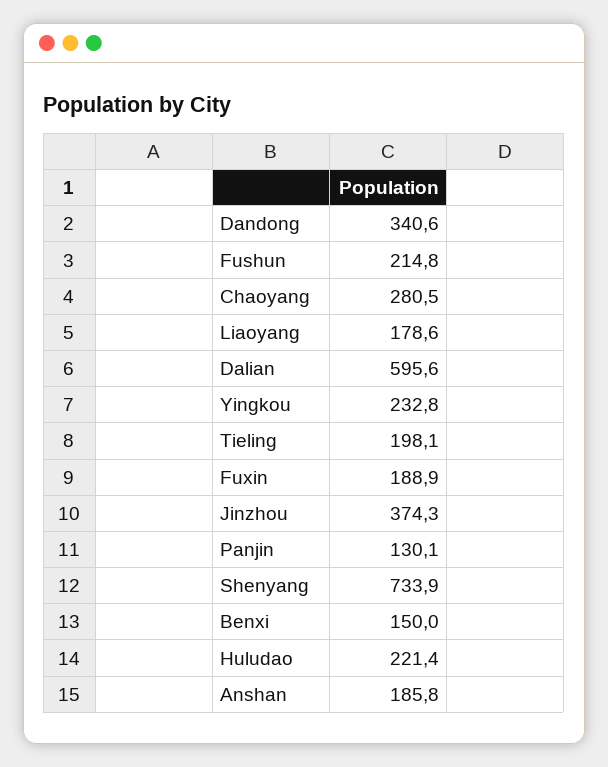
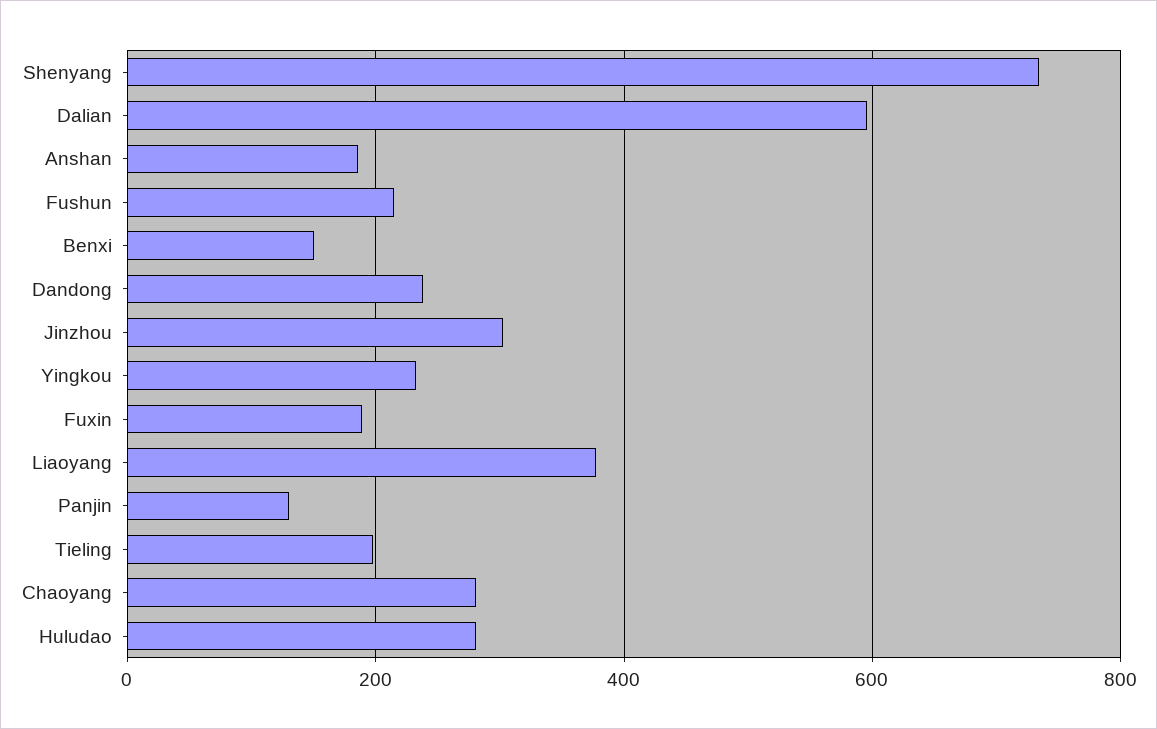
Dandong: 340.6 -> 240
Liaoyang: 178.6 -> 380
Jinzhou: 374.3 -> 300
Huludao: 221.4 -> 280

